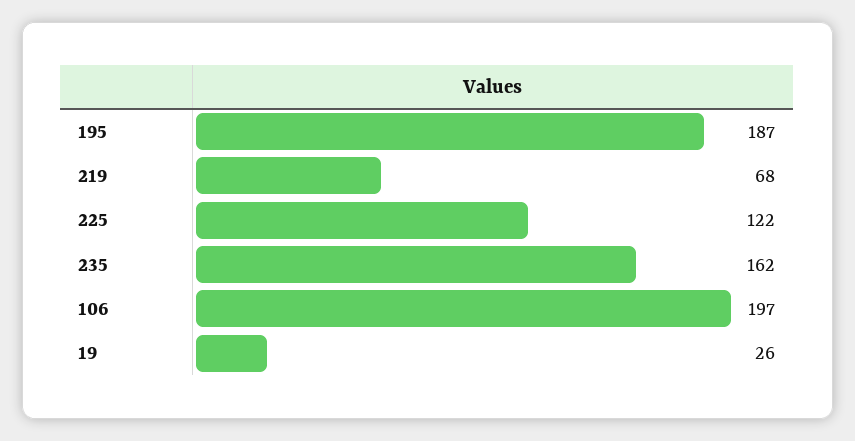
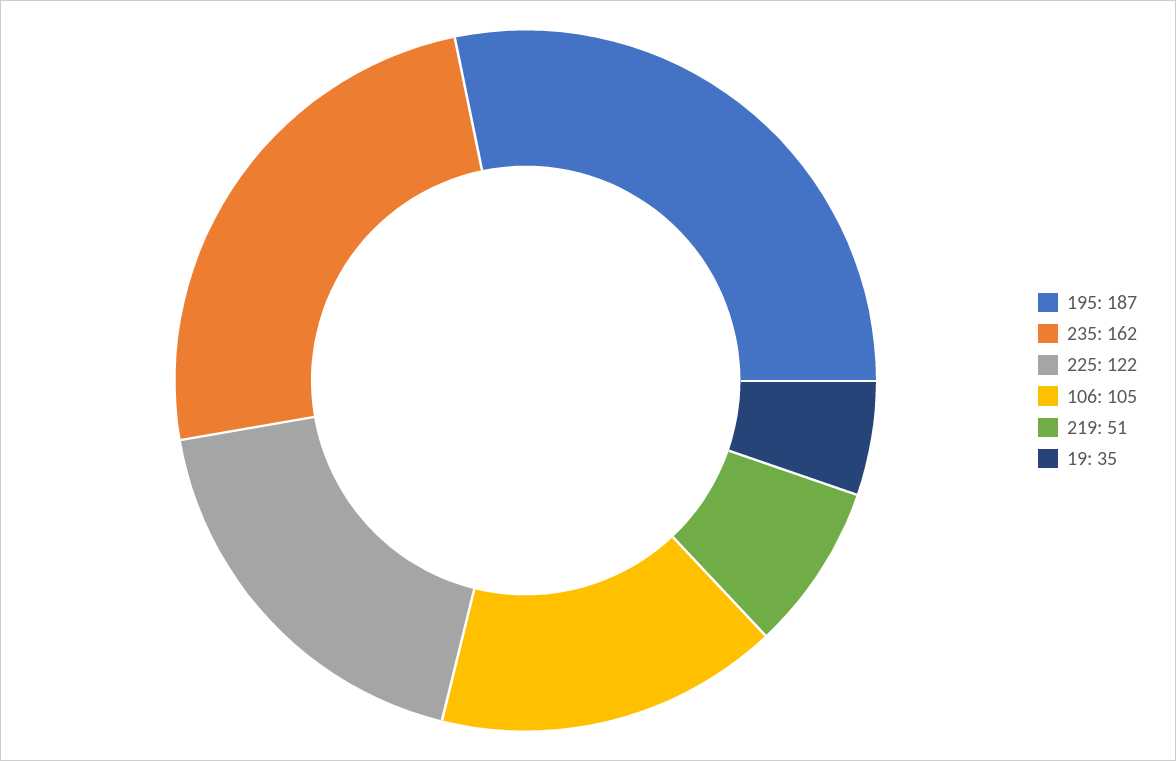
219: 68 -> 51
106: 197 -> 105
19: 26 -> 35

